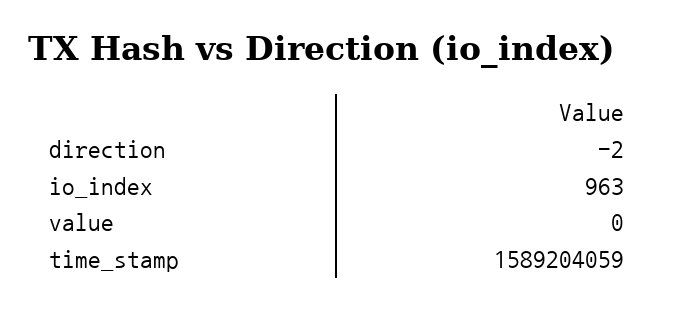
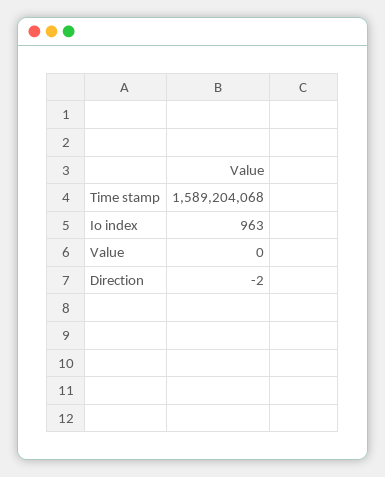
time_stamp: 1589204059 -> 1589204068

